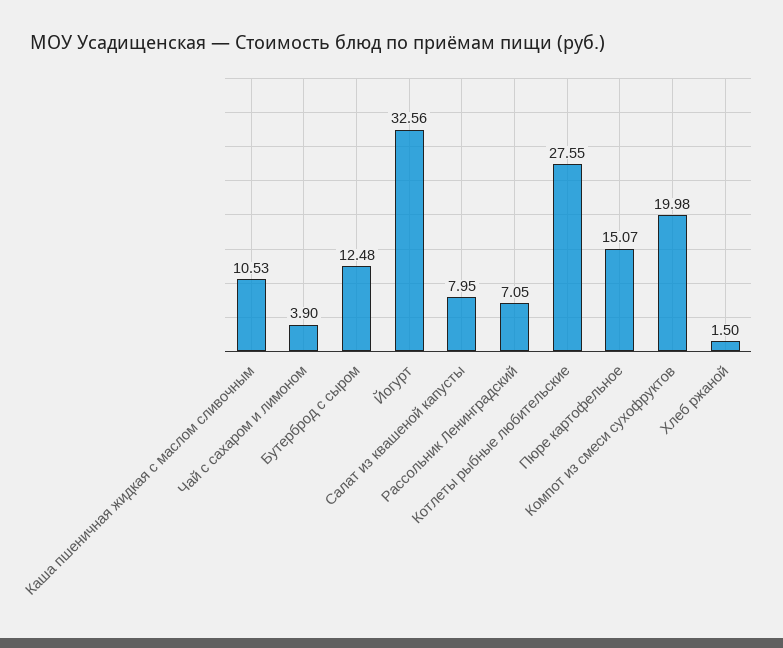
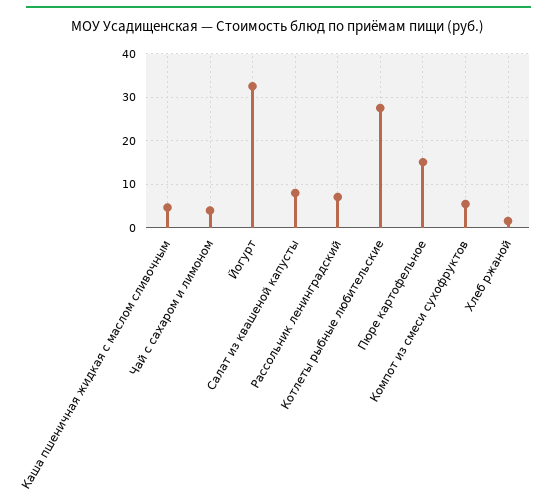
Каша пшеничная жидкая с маслом сливочным: 10.53 -> 4
Бутерброд с сыром: 12.48 -> none
Компот из смеси сухофруктов: 19.98 -> 6

